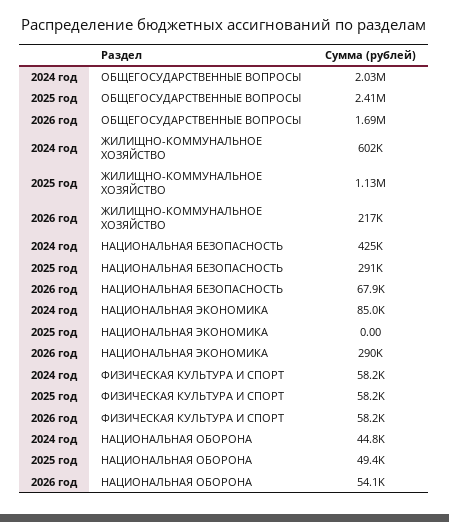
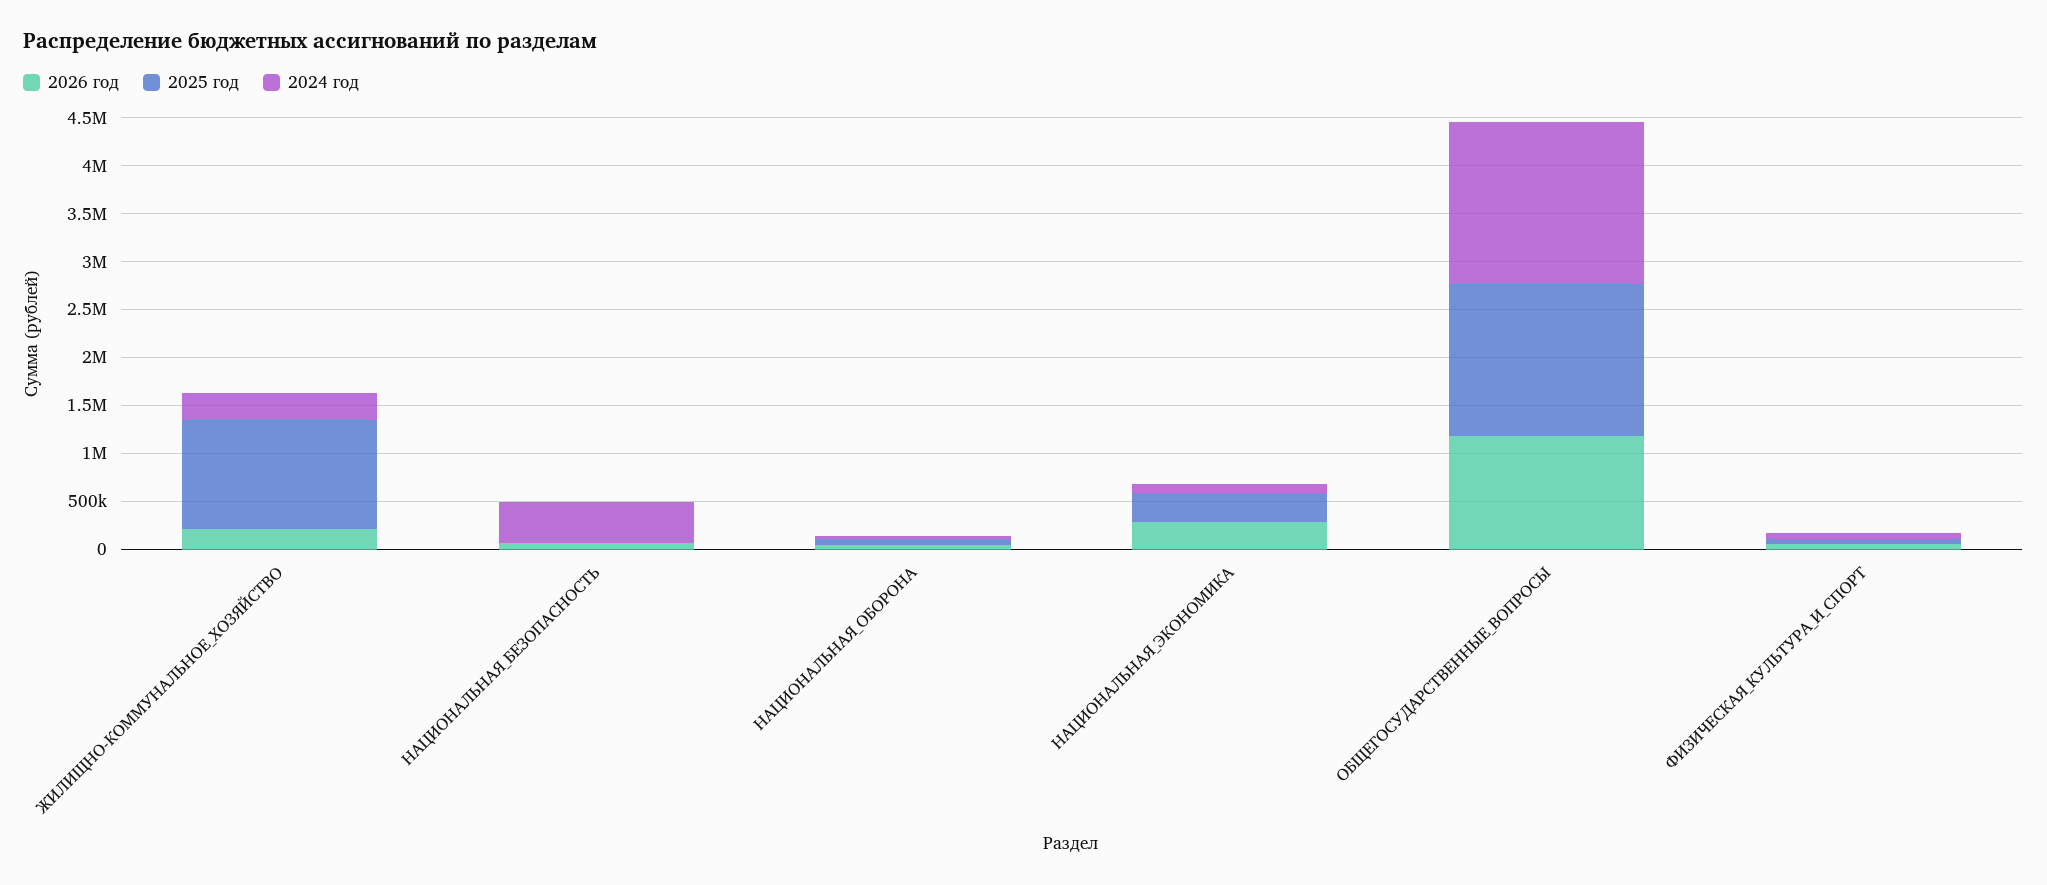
2024 год, ОБЩЕГОСУДАРСТВЕННЫЕ ВОПРОСЫ: 2030000 -> 1700000
2025 год, ОБЩЕГОСУДАРСТВЕННЫЕ ВОПРОСЫ: 2410000 -> 1600000
2026 год, ОБЩЕГОСУДАРСТВЕННЫЕ ВОПРОСЫ: 1690000 -> 1200000
2024 год, ЖИЛИЩНО-КОММУНАЛЬНОЕ ХОЗЯЙСТВО: 602000 -> 300000
2025 год, НАЦИОНАЛЬНАЯ БЕЗОПАСНОСТЬ: 291000 -> 0
2025 год, НАЦИОНАЛЬНАЯ ЭКОНОМИКА: 0 -> 300000

